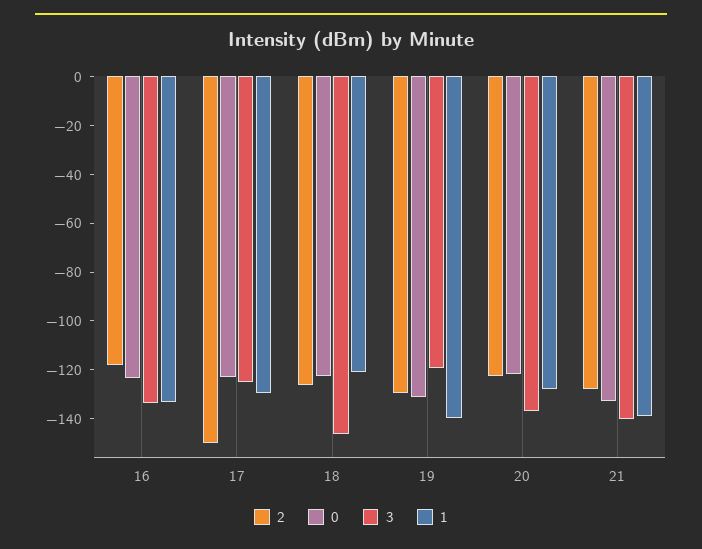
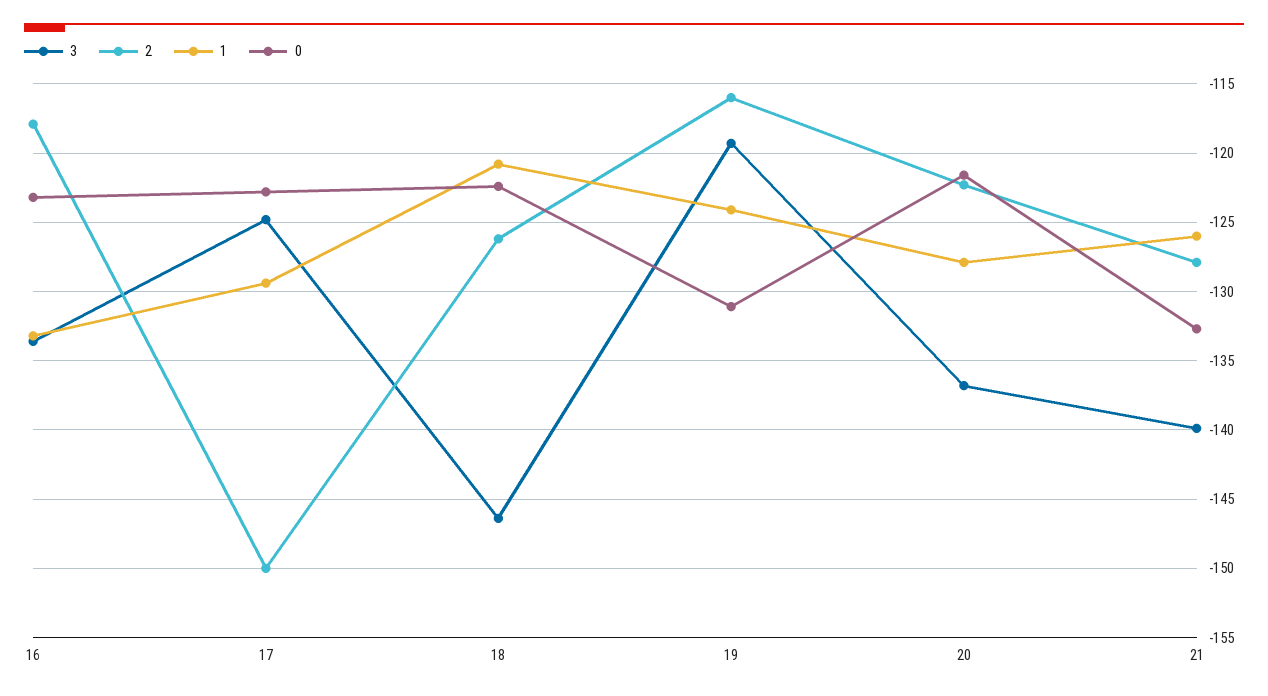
2, 19: -130 -> -116
1, 19: -140 -> -124
1, 21: -140 -> -126

